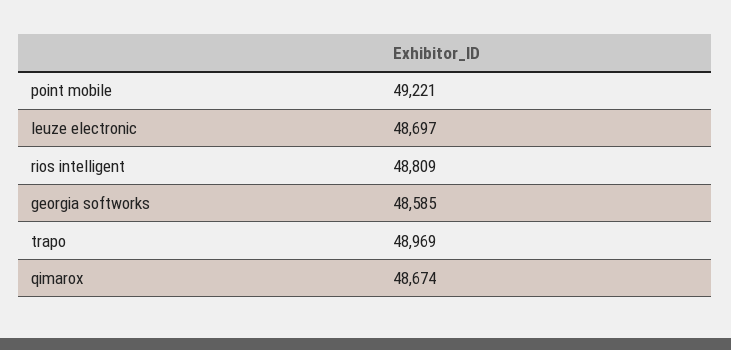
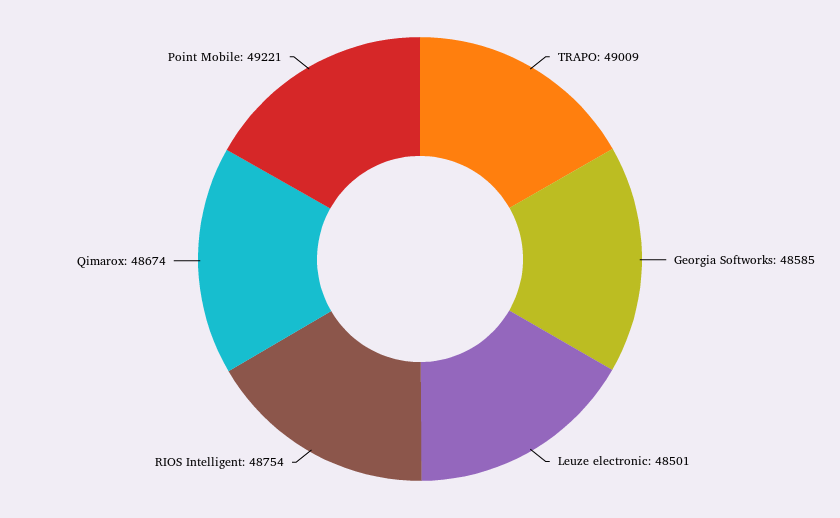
leuze electronic: 48697 -> 48501
rios intelligent: 48809 -> 48754
trapo: 48969 -> 49009

